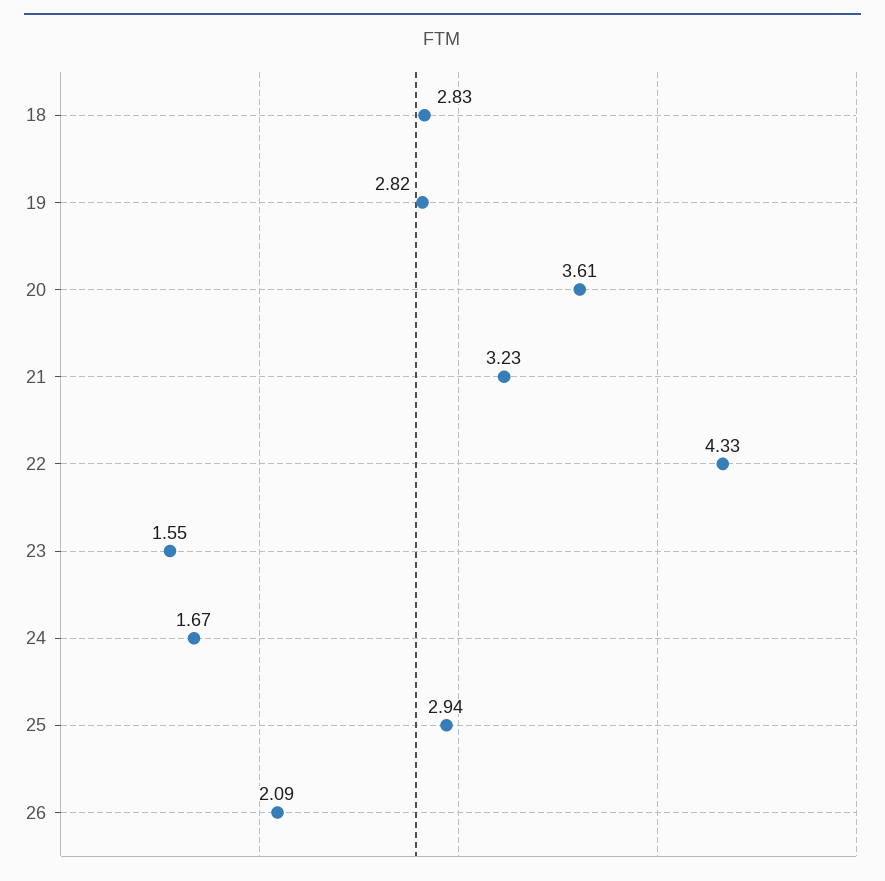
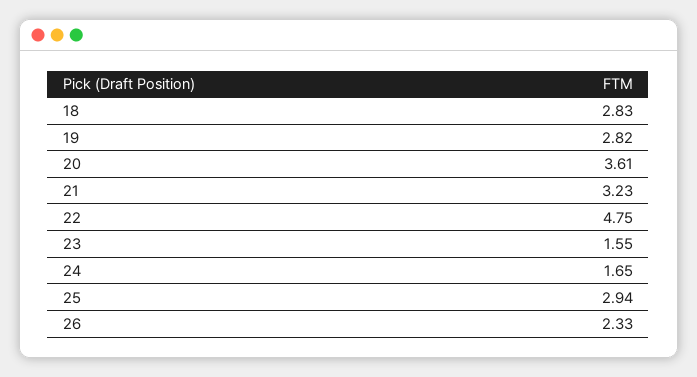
22: 4.33 -> 4.75
24: 1.67 -> 1.65
26: 2.09 -> 2.33

